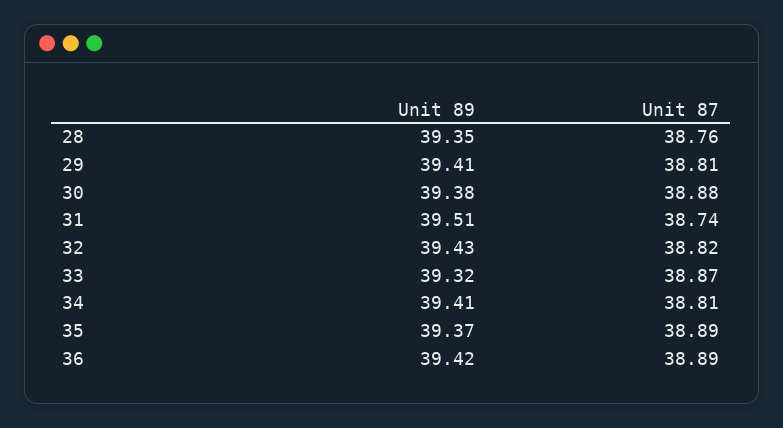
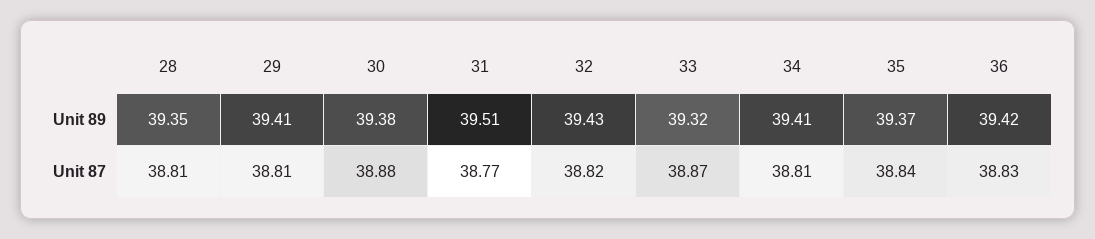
Unit 87, 28: 38.76 -> 38.81
Unit 87, 31: 38.74 -> 38.77
Unit 87, 35: 38.89 -> 38.84
Unit 87, 36: 38.89 -> 38.83

